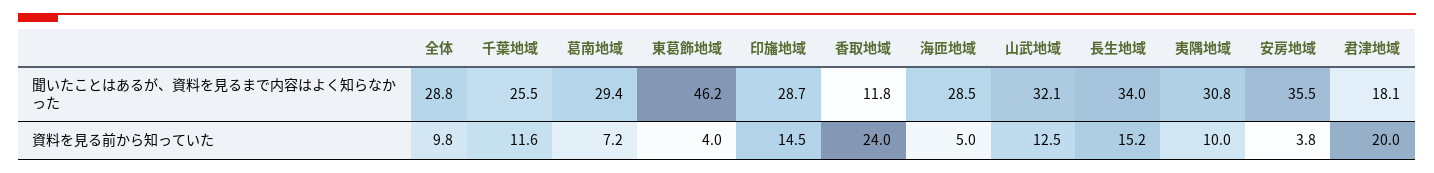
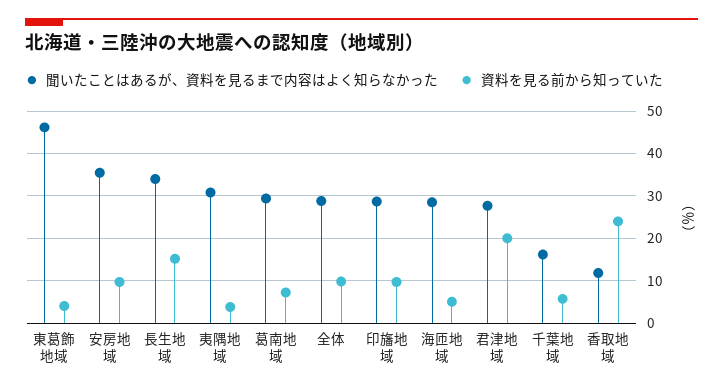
聞いたことはあるが、資料を見るまで内容はよく知らなかった, 千葉地域: 25.5 -> 16
聞いたことはあるが、資料を見るまで内容はよく知らなかった, 山武地域: 32.1 -> none
聞いたことはあるが、資料を見るまで内容はよく知らなかった, 君津地域: 18.1 -> 28
資料を見る前から知っていた, 千葉地域: 11.6 -> 6
資料を見る前から知っていた, 印旛地域: 14.5 -> 10
資料を見る前から知っていた, 山武地域: 12.5 -> none
資料を見る前から知っていた, 夷隅地域: 10 -> 4
資料を見る前から知っていた, 安房地域: 3.8 -> 10

